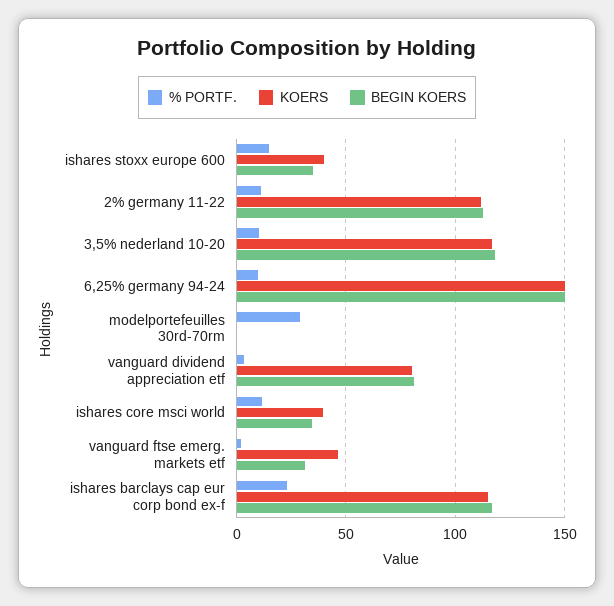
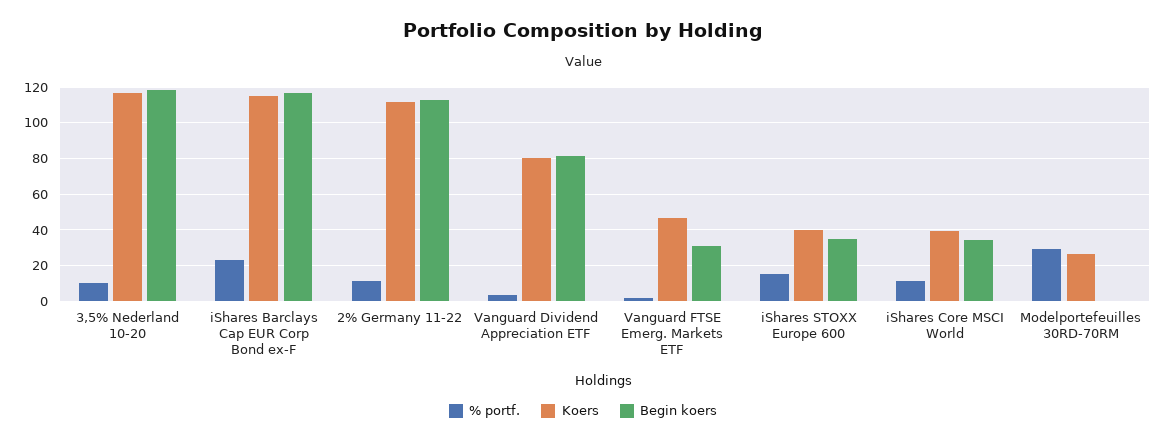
% PORTF., 6,25% germany 94-24: 10 -> none
KOERS, 6,25% germany 94-24: 150 -> none
BEGIN KOERS, 6,25% germany 94-24: 150 -> none
KOERS, modelportefeuilles 30rd-70rm: 0 -> 25

